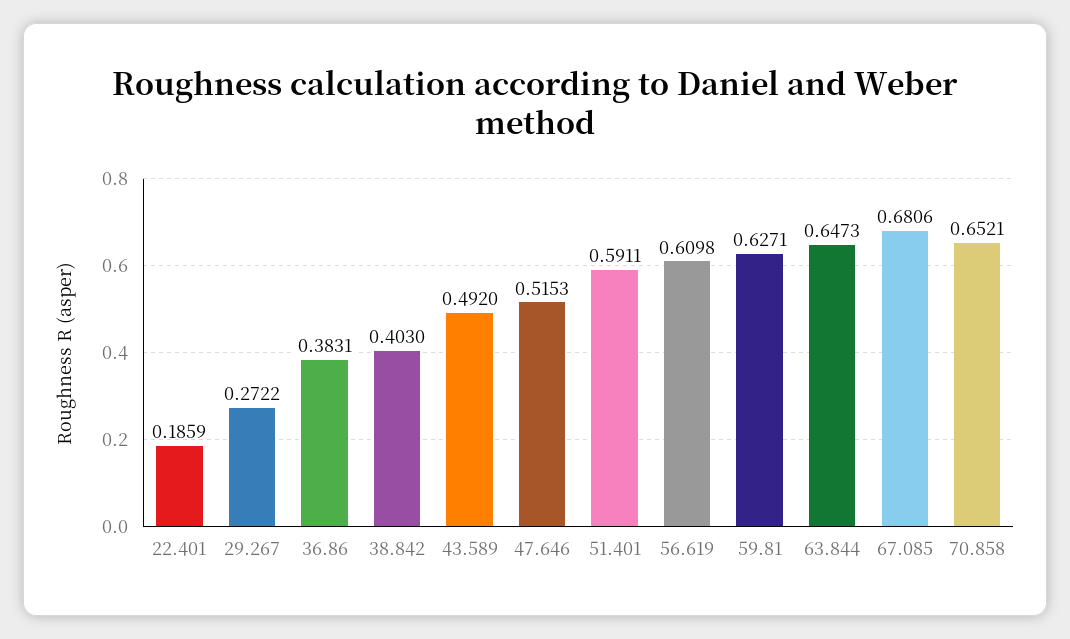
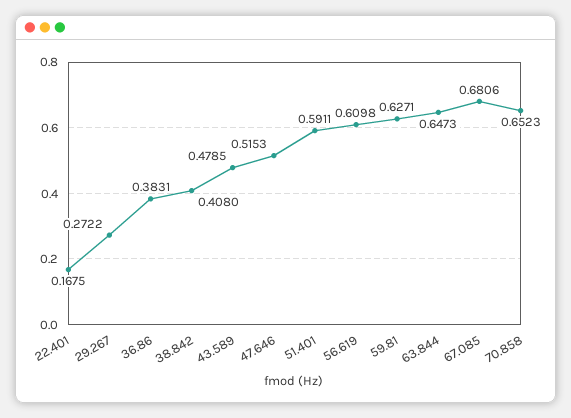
22.401: 0.1859 -> 0.1675
38.842: 0.403 -> 0.408
43.589: 0.492 -> 0.4785
70.858: 0.6521 -> 0.6523

